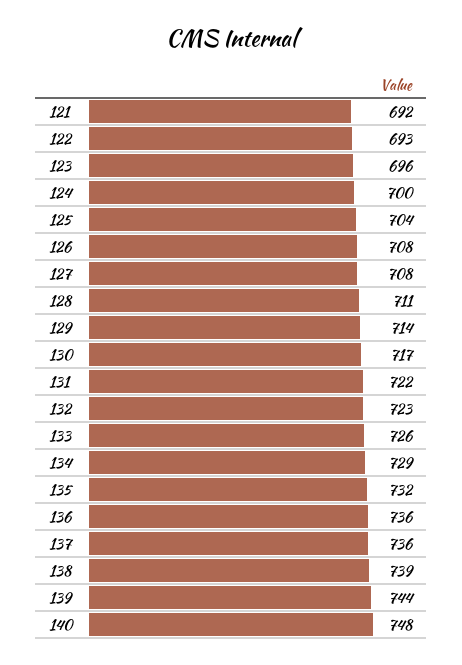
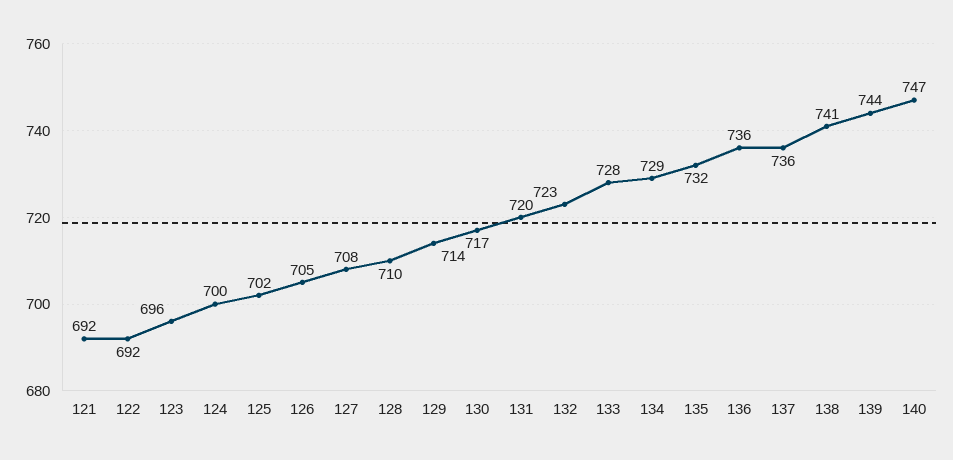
122: 693 -> 692
125: 704 -> 702
126: 708 -> 705
128: 711 -> 710
131: 722 -> 720
133: 726 -> 728
138: 739 -> 741
140: 748 -> 747

